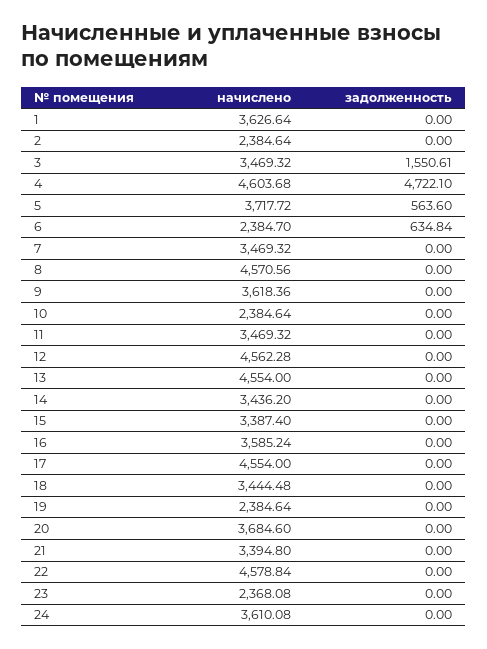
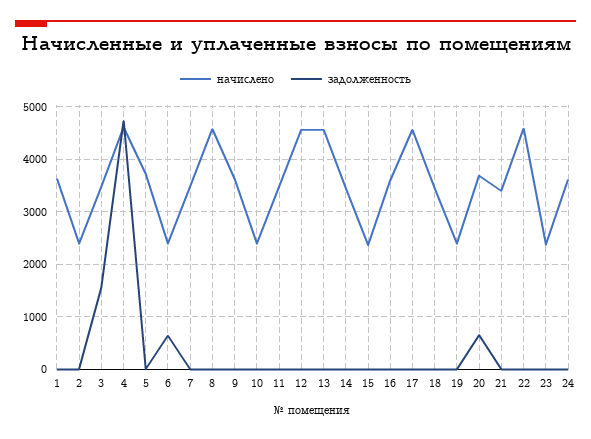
задолженность, 5: 563.6 -> 0
начислено, 15: 3387.4 -> 2400
задолженность, 20: 0 -> 600

